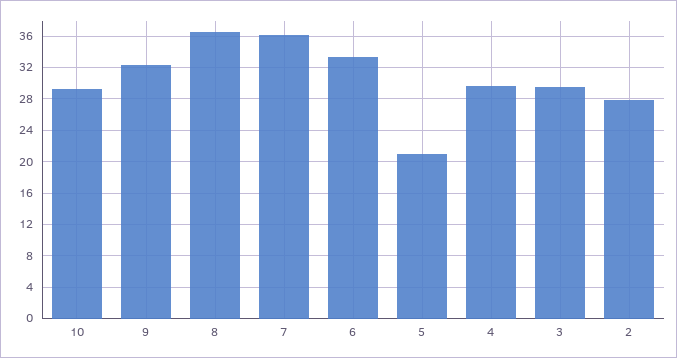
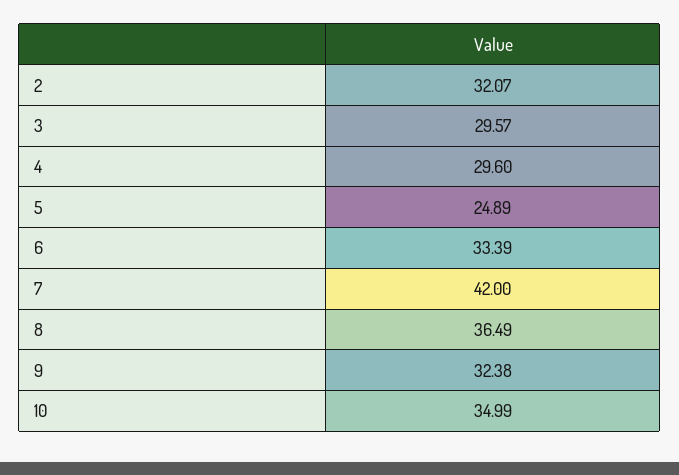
10: 29 -> 34.99
7: 36 -> 42
5: 21 -> 24.89
2: 28 -> 32.07

